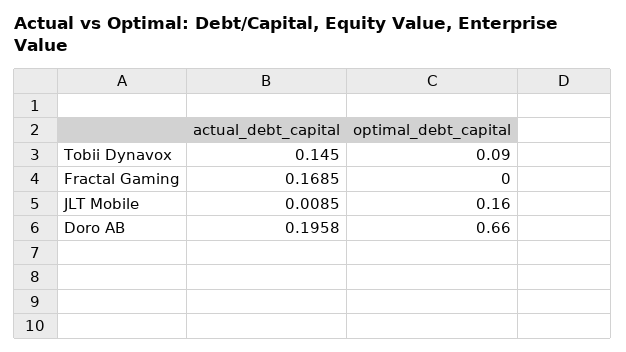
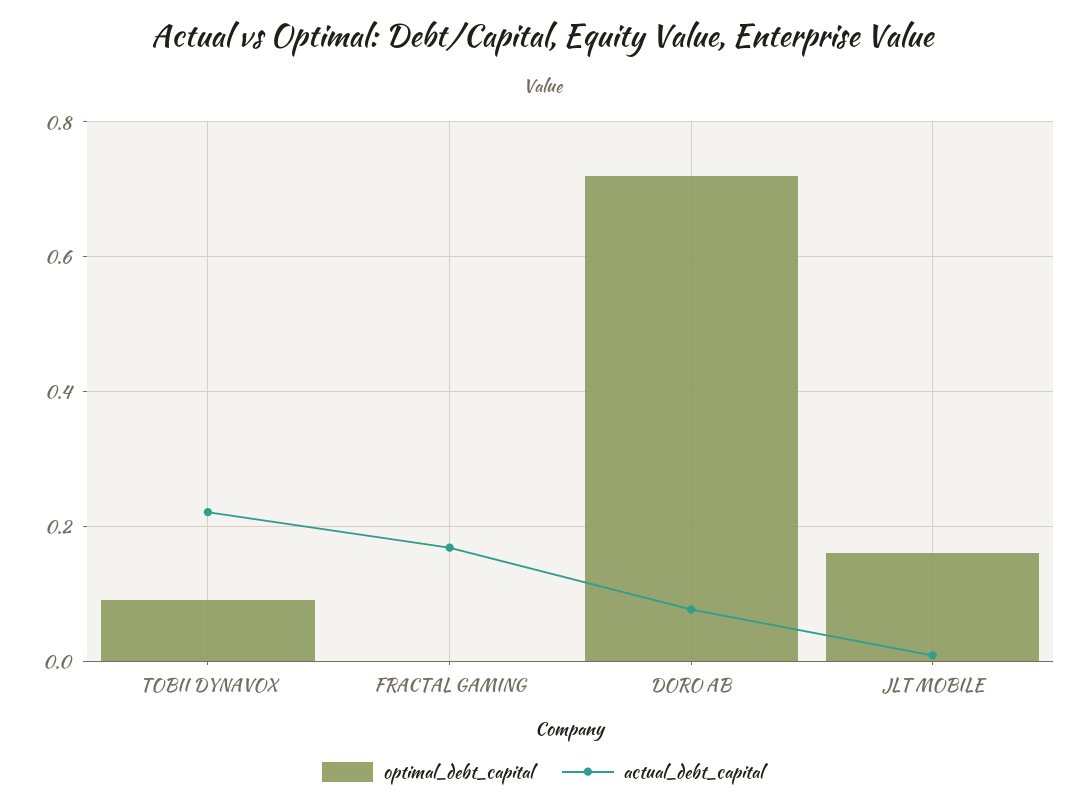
actual_debt_capital, Tobii Dynavox: 0.145 -> 0.22
actual_debt_capital, Doro AB: 0.1958 -> 0.08
optimal_debt_capital, Doro AB: 0.66 -> 0.72

